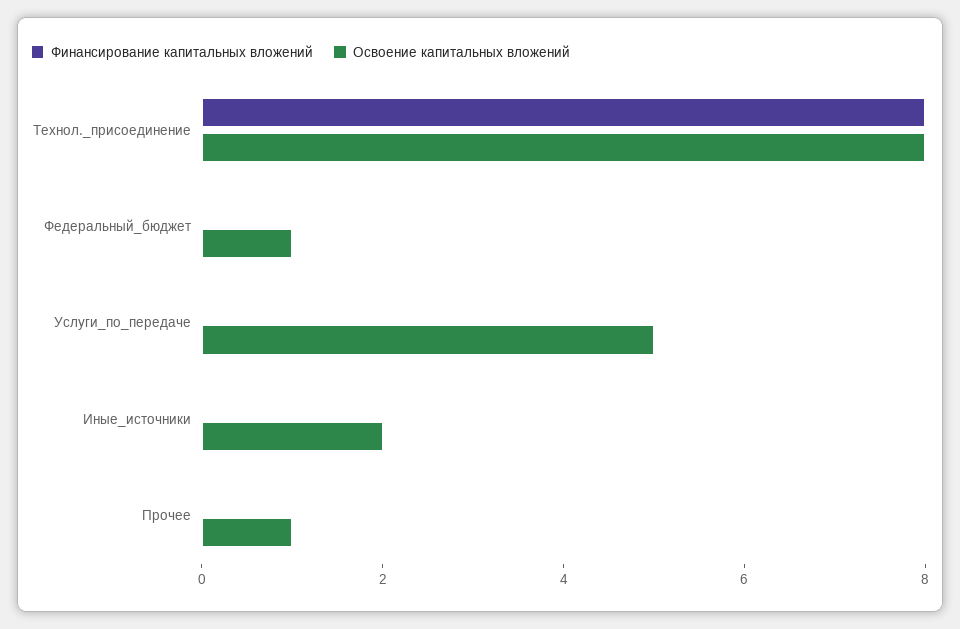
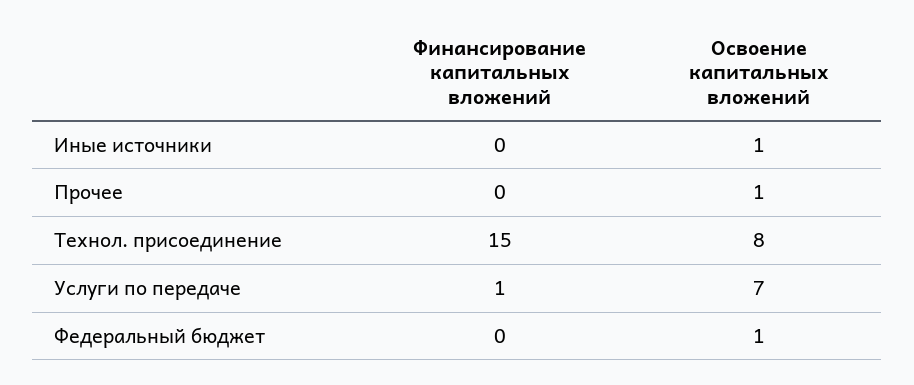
Финансирование капитальных вложений, Технол._присоединение: 8 -> 15
Финансирование капитальных вложений, Услуги_по_передаче: 0 -> 1
Освоение капитальных вложений, Услуги_по_передаче: 5 -> 7
Освоение капитальных вложений, Иные_источники: 2 -> 1

